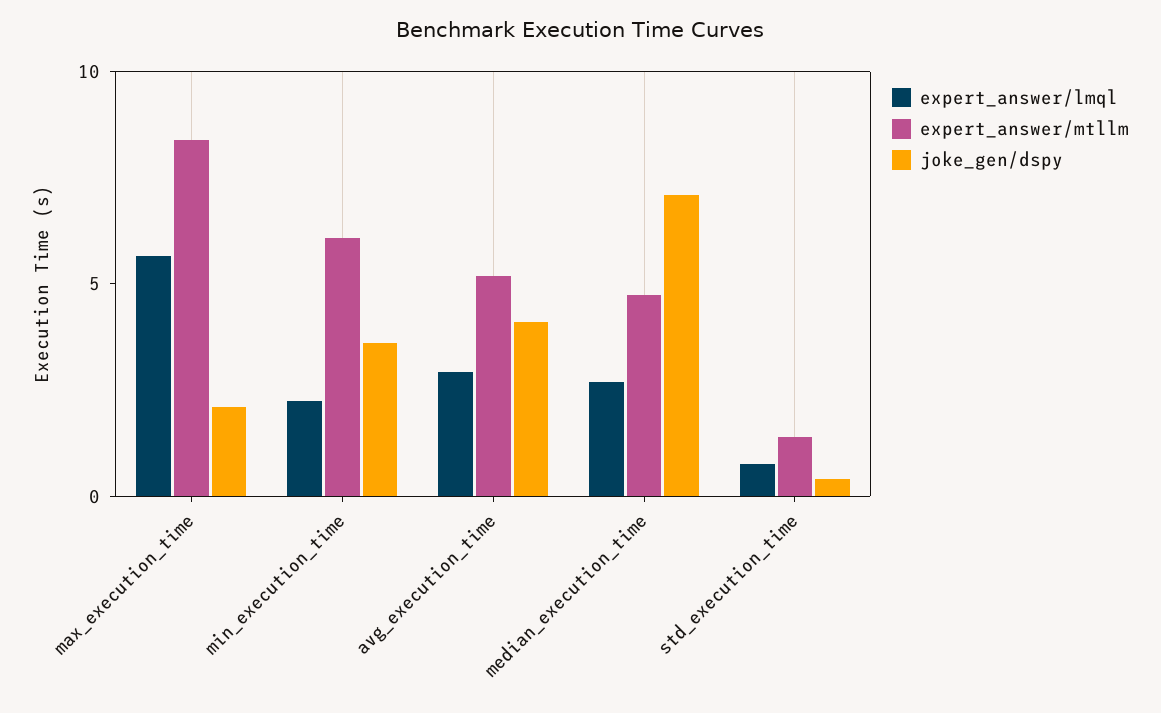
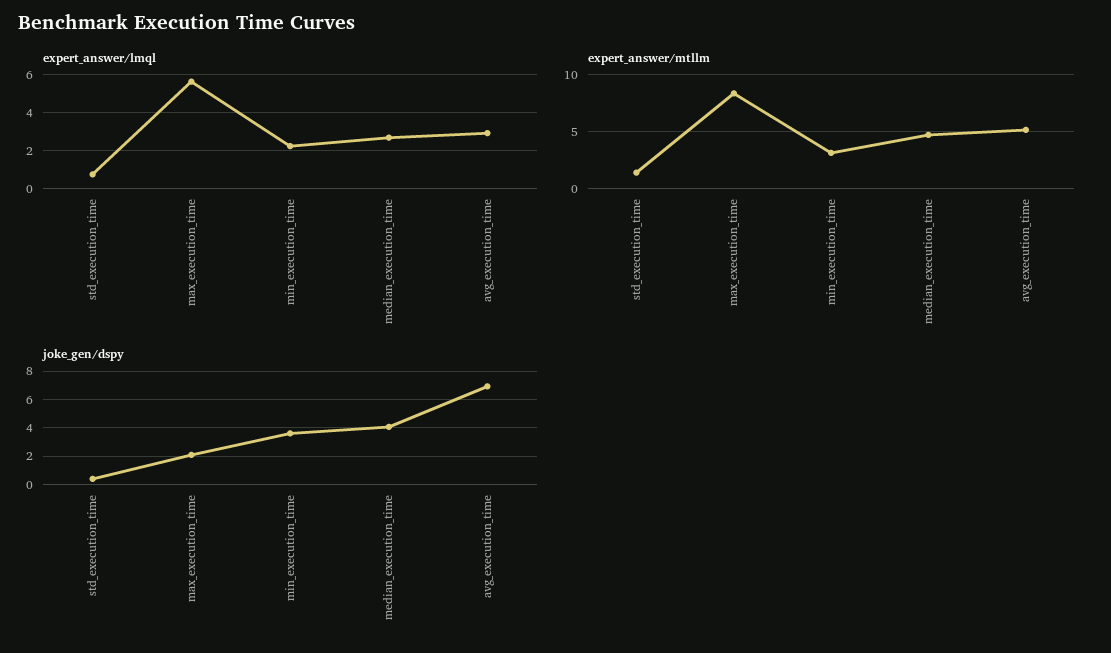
expert_answer/mtllm, min_execution_time: 6 -> 3
joke_gen/dspy, avg_execution_time: 4 -> 7
joke_gen/dspy, median_execution_time: 7 -> 4

